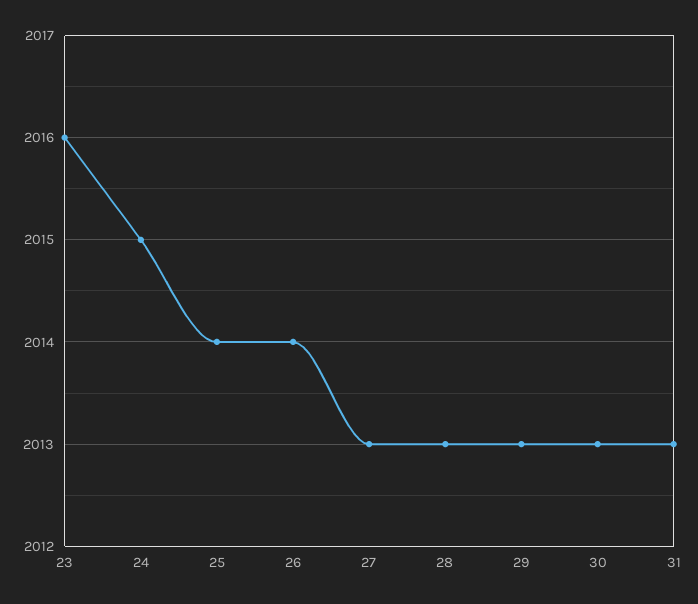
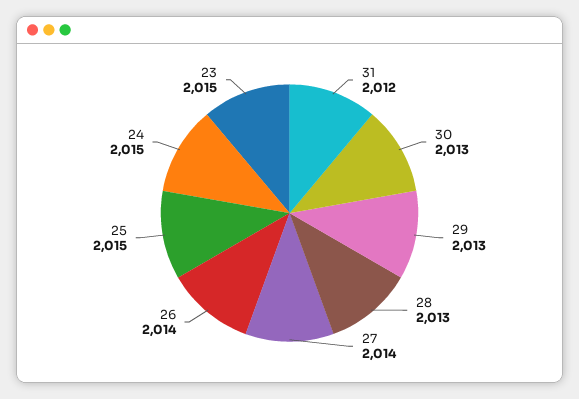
23: 2016 -> 2015
25: 2014 -> 2015
27: 2013 -> 2014
31: 2013 -> 2012

